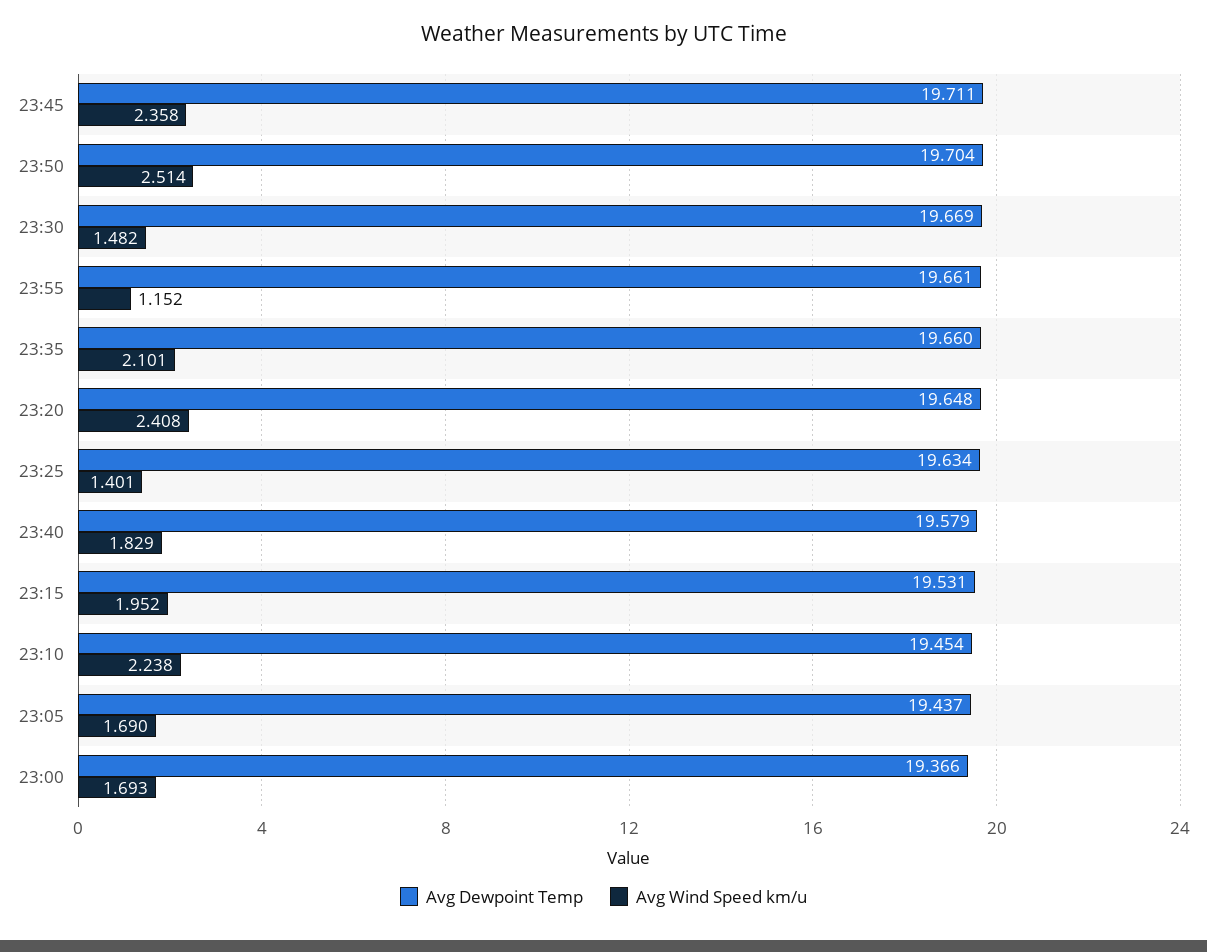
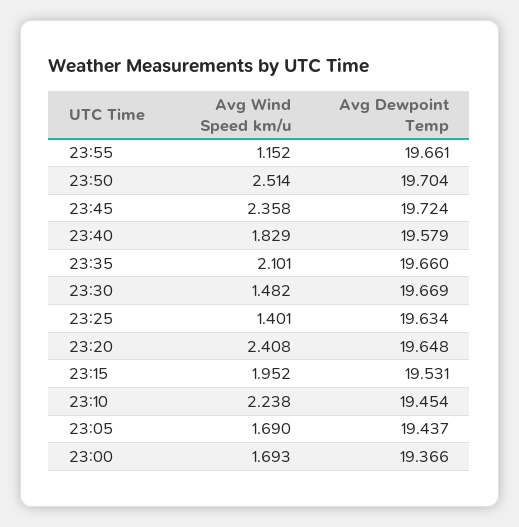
Avg Dewpoint Temp, 23:45: 19.711 -> 19.724

